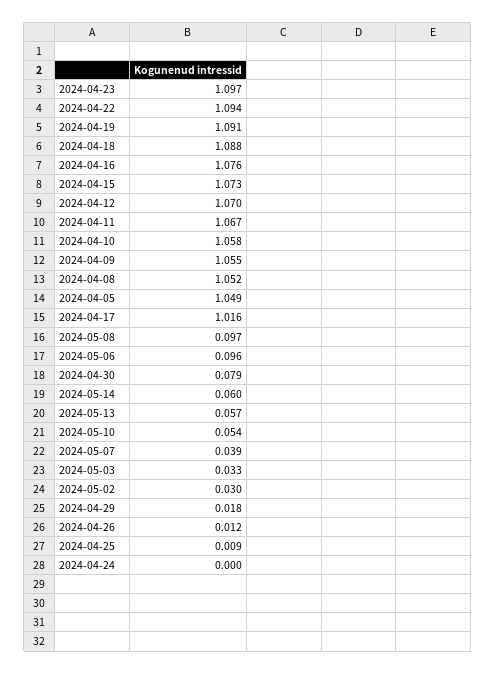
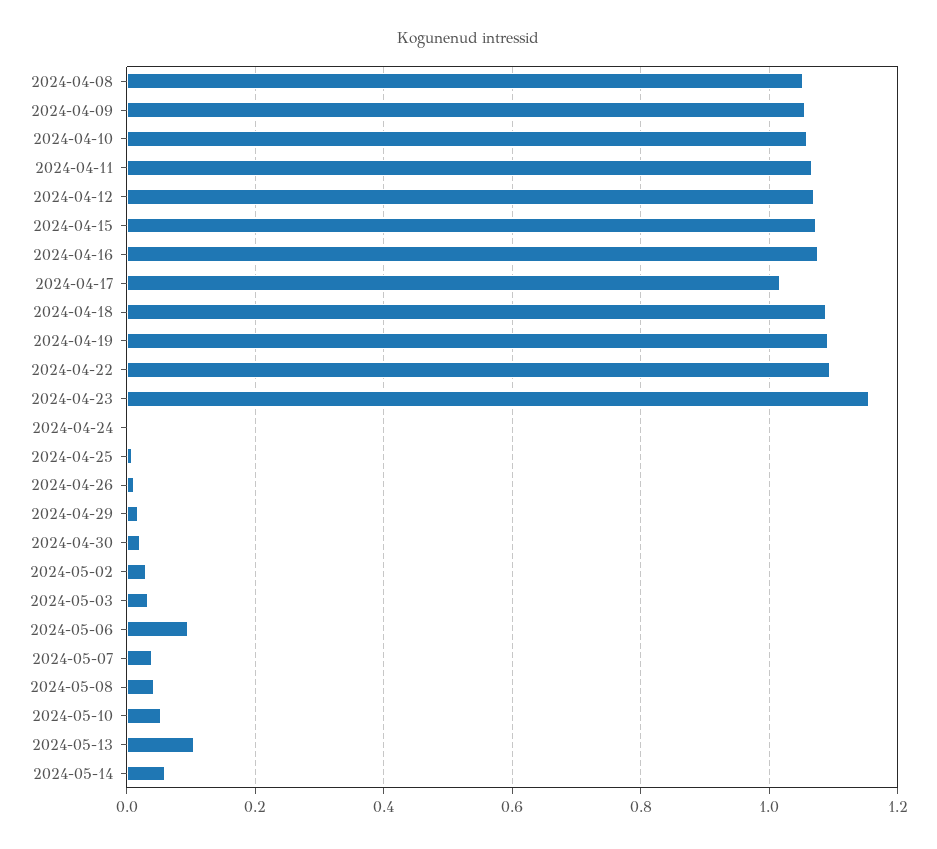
2024-04-23: 1.097 -> 1.16
2024-04-05: 1.049 -> none
2024-05-08: 0.097 -> 0.04
2024-04-30: 0.079 -> 0.02
2024-05-13: 0.057 -> 0.1

